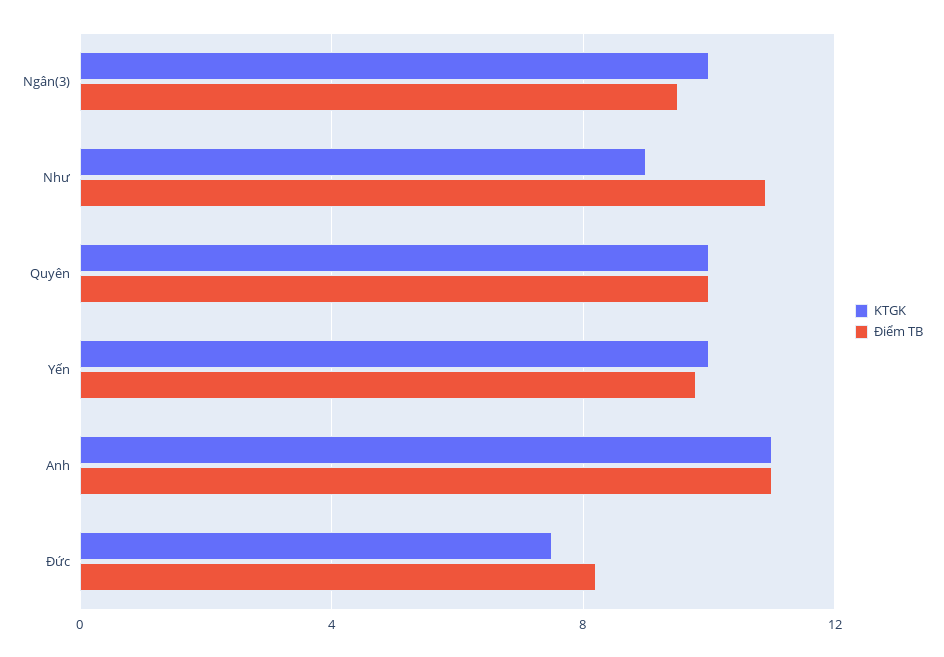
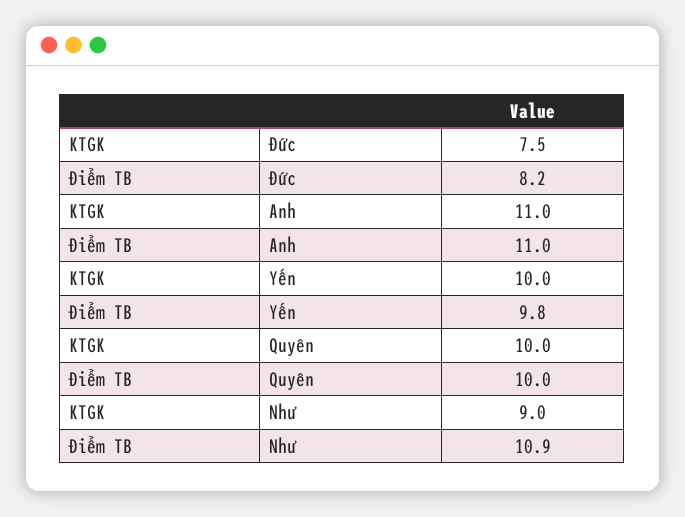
KTGK, Ngân(3): 10 -> none
Điểm TB, Ngân(3): 9.5 -> none

